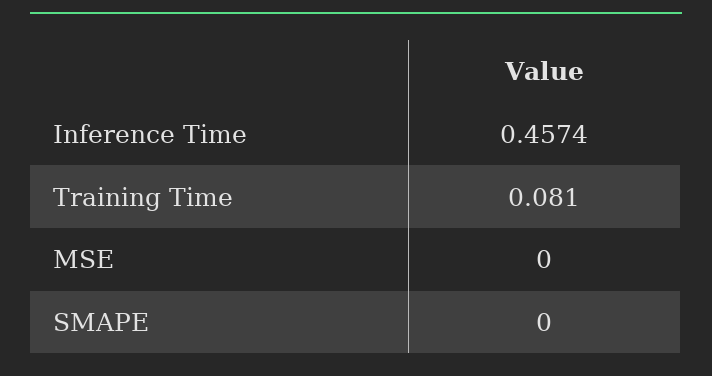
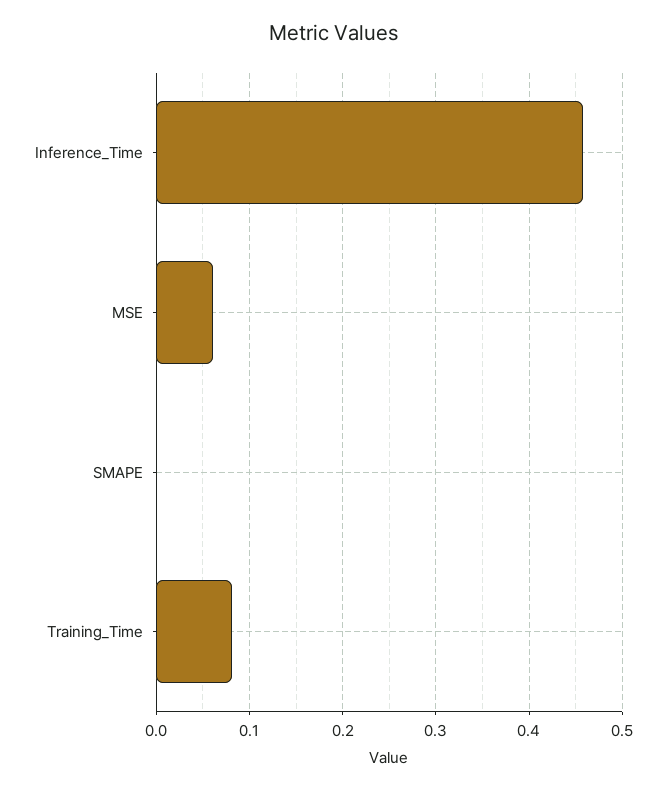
MSE: 0 -> 0.06

